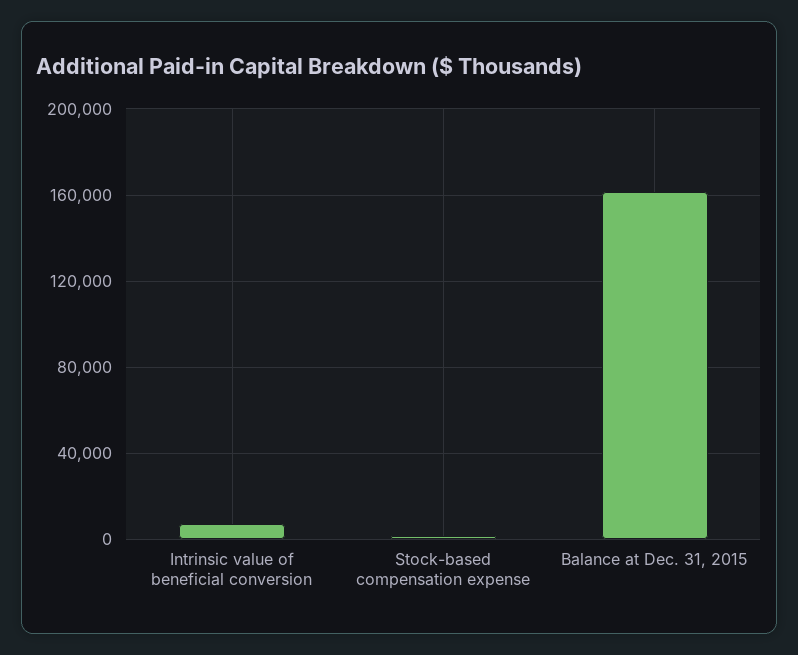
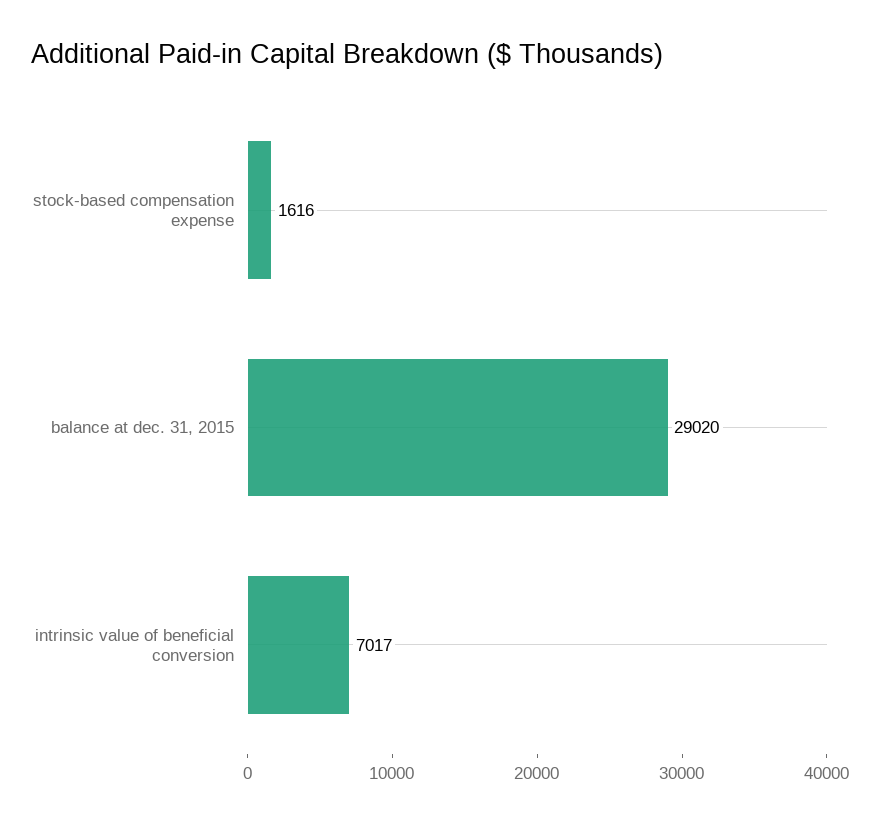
Balance at Dec. 31, 2015: 160000 -> 29020

